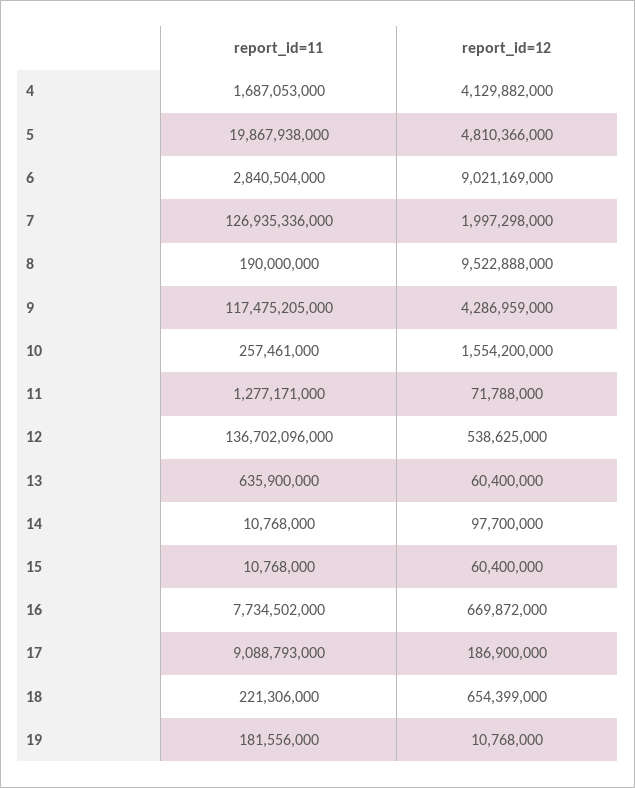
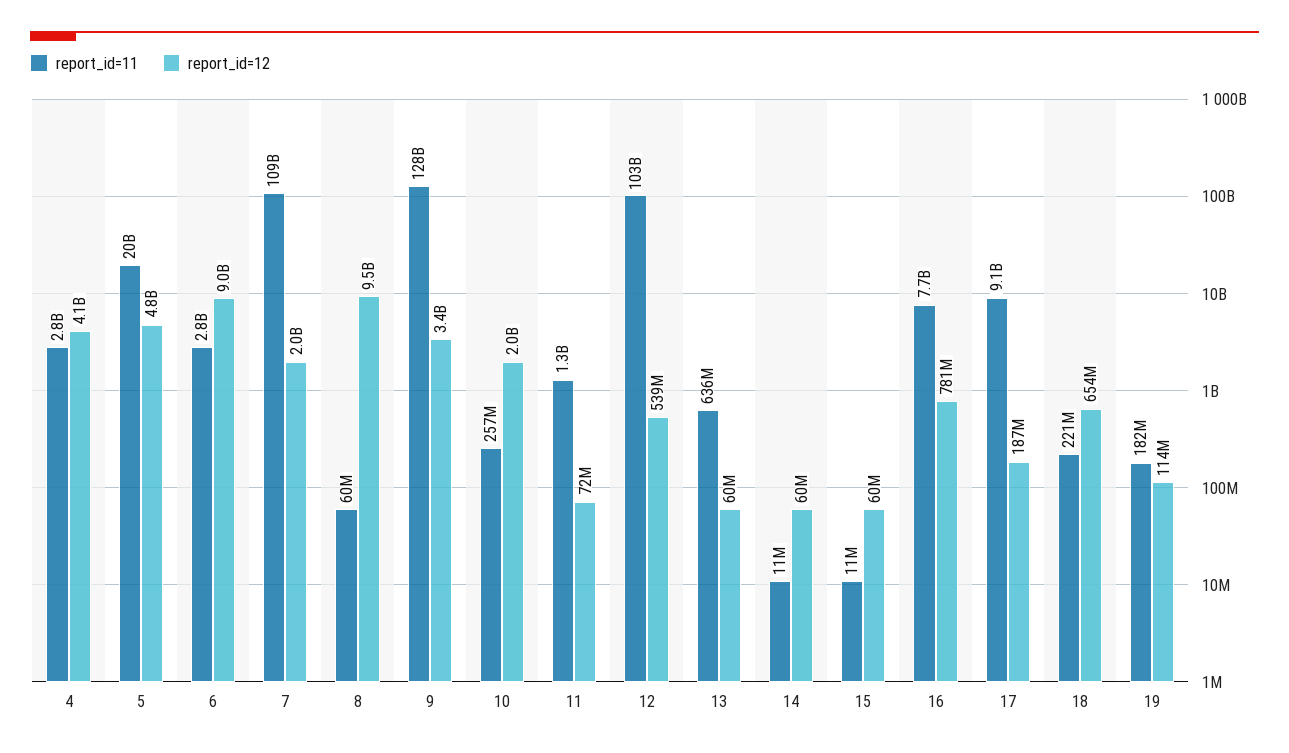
report_id=11, 4: 1687053000 -> 2800000000
report_id=11, 7: 126935336000 -> 109000000000
report_id=11, 8: 190000000 -> 60000000
report_id=11, 9: 117475205000 -> 128000000000
report_id=12, 9: 4286959000 -> 3400000000
report_id=12, 10: 1554200000 -> 2000000000
report_id=11, 12: 136702096000 -> 103000000000
report_id=12, 14: 97700000 -> 60000000
report_id=12, 16: 669872000 -> 781000000
report_id=12, 19: 10768000 -> 114000000

